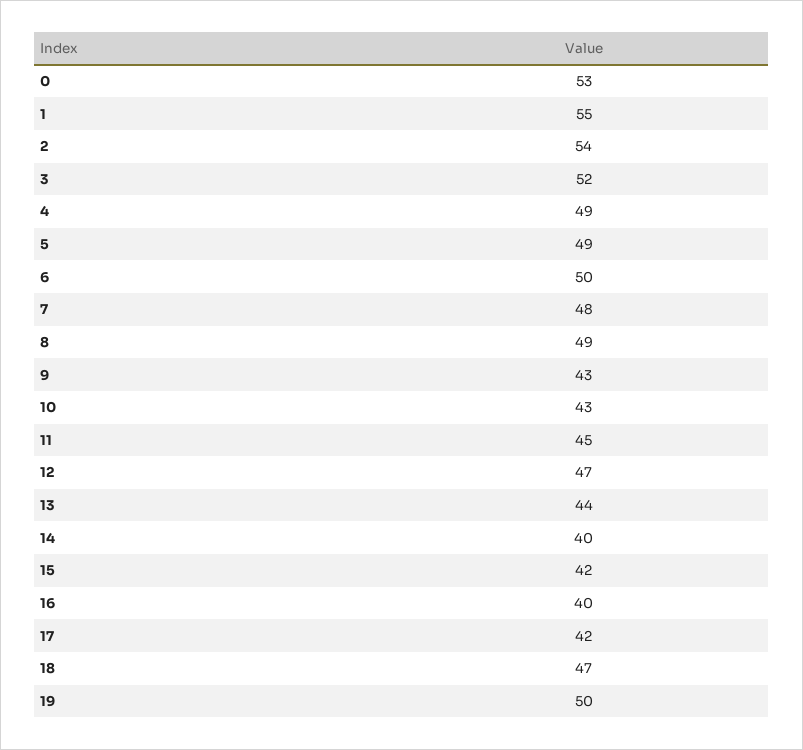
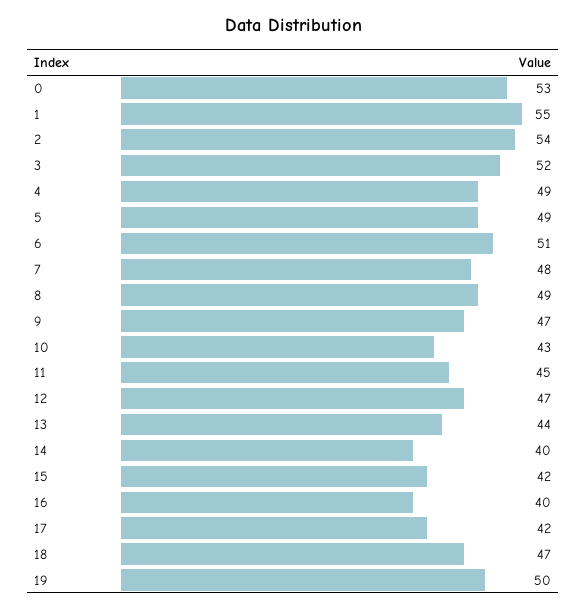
6: 50 -> 51
9: 43 -> 47

